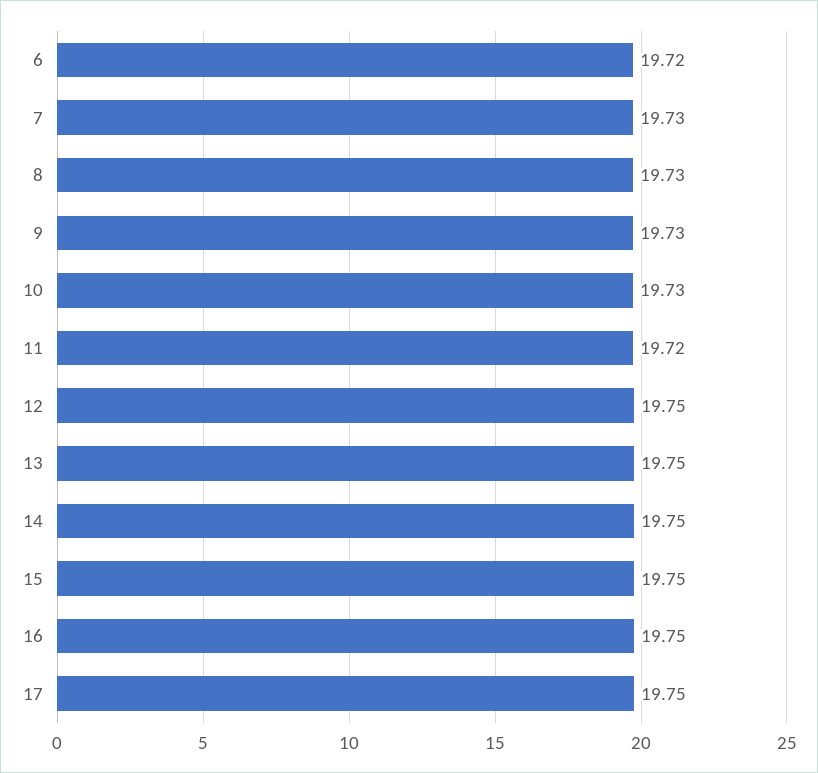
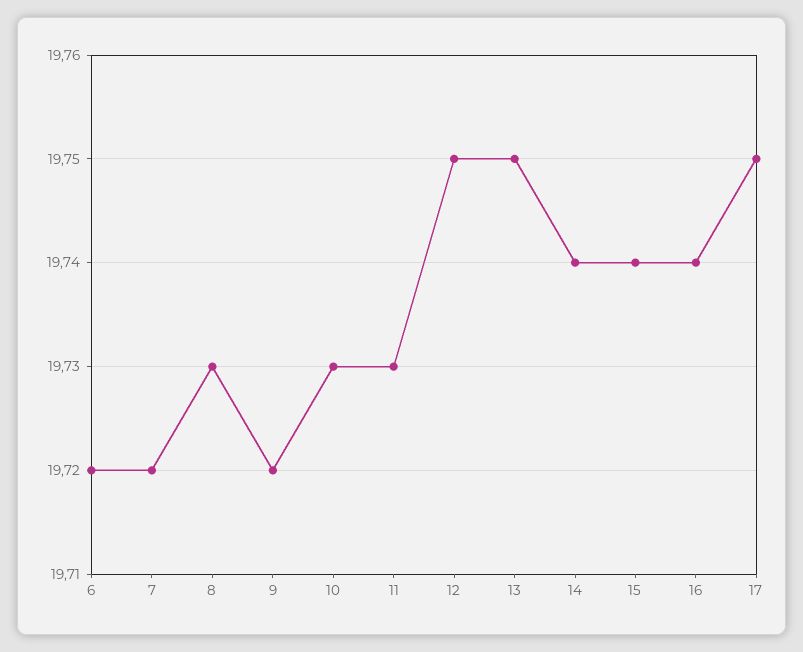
7: 19.73 -> 19.72
9: 19.73 -> 19.72
11: 19.72 -> 19.73
14: 19.75 -> 19.74
15: 19.75 -> 19.74
16: 19.75 -> 19.74

